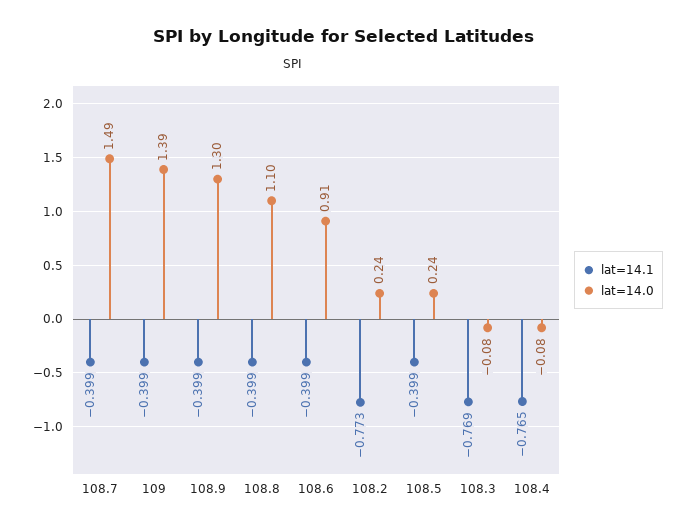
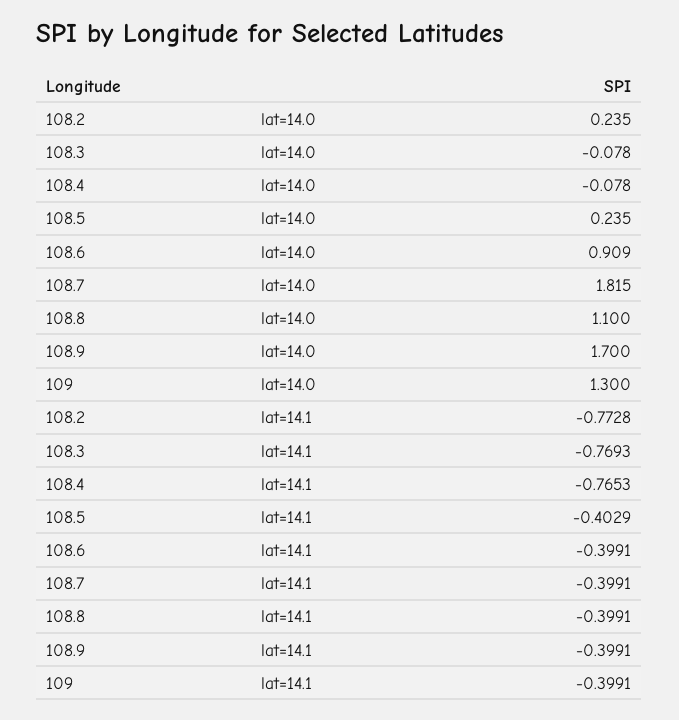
lat=14.0, 108.7: 1.49 -> 1.815
lat=14.0, 109: 1.39 -> 1.3
lat=14.0, 108.9: 1.3 -> 1.7
lat=14.1, 108.5: -0.399 -> -0.4029

